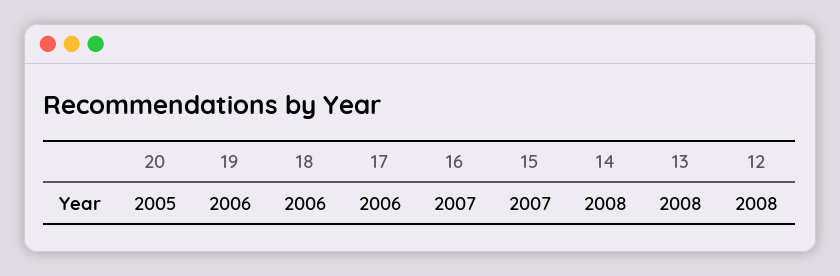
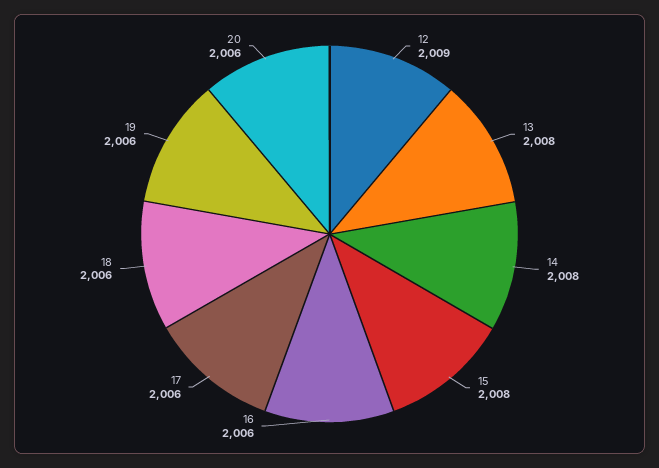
20: 2005 -> 2006
16: 2007 -> 2006
15: 2007 -> 2008
12: 2008 -> 2009

